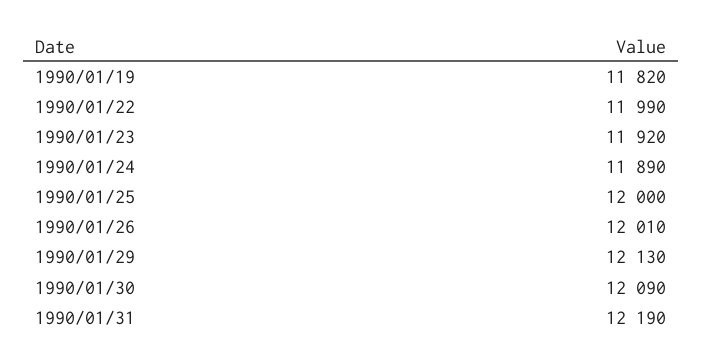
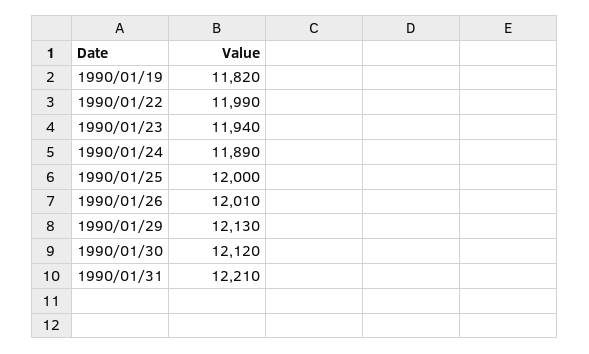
1990/01/23: 11920 -> 11940
1990/01/30: 12090 -> 12120
1990/01/31: 12190 -> 12210

